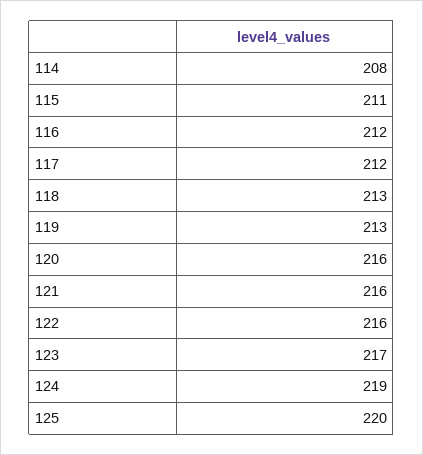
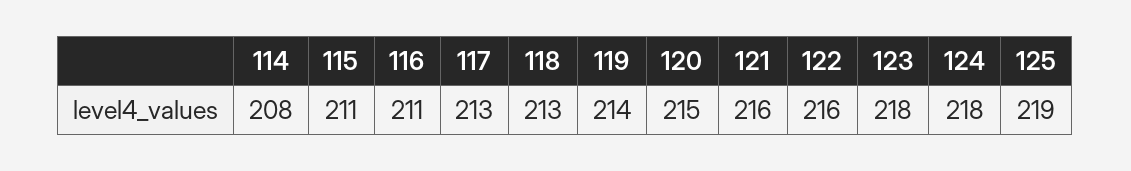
116: 212 -> 211
117: 212 -> 213
119: 213 -> 214
120: 216 -> 215
123: 217 -> 218
124: 219 -> 218
125: 220 -> 219

